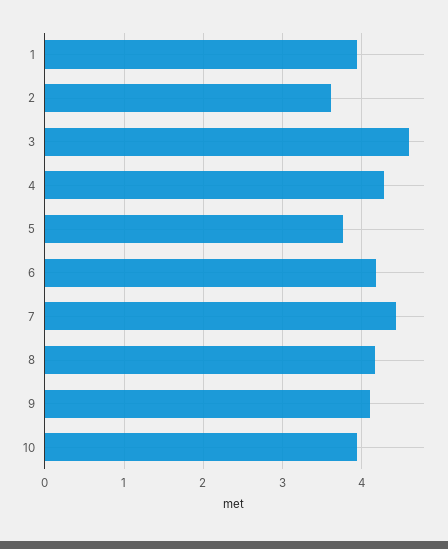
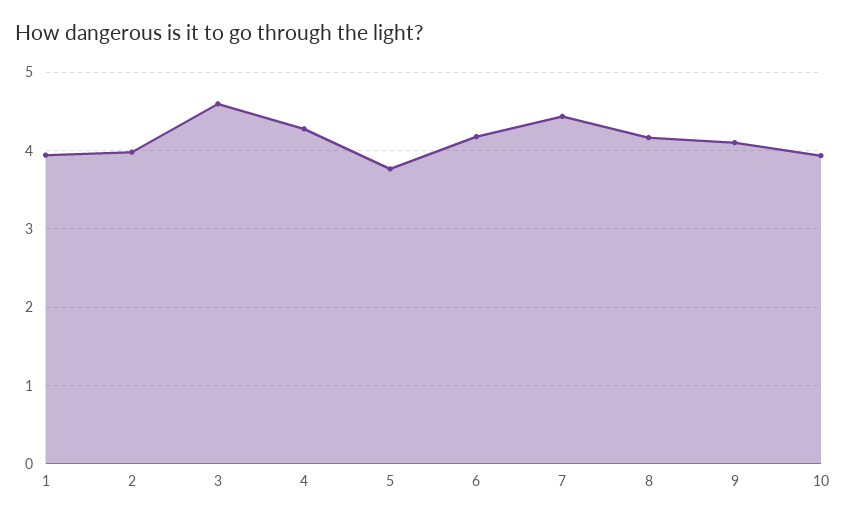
2: 3.6 -> 4

